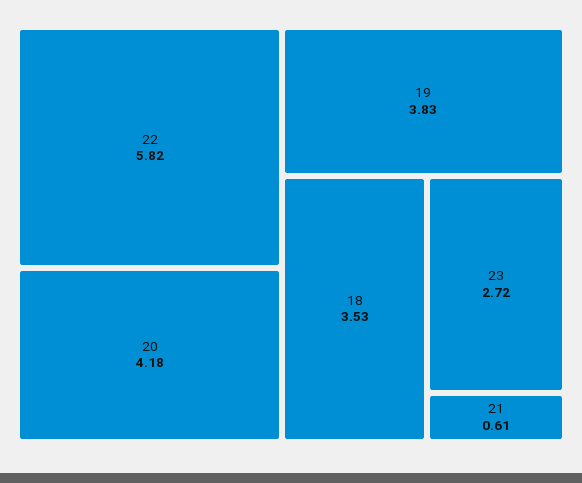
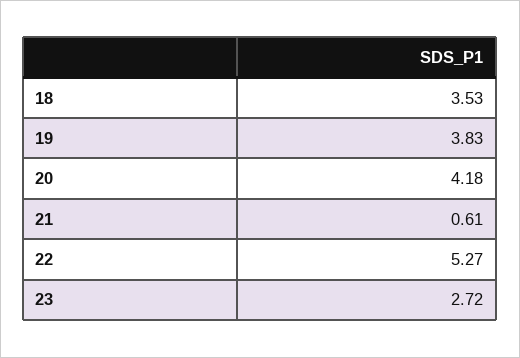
22: 5.82 -> 5.27

